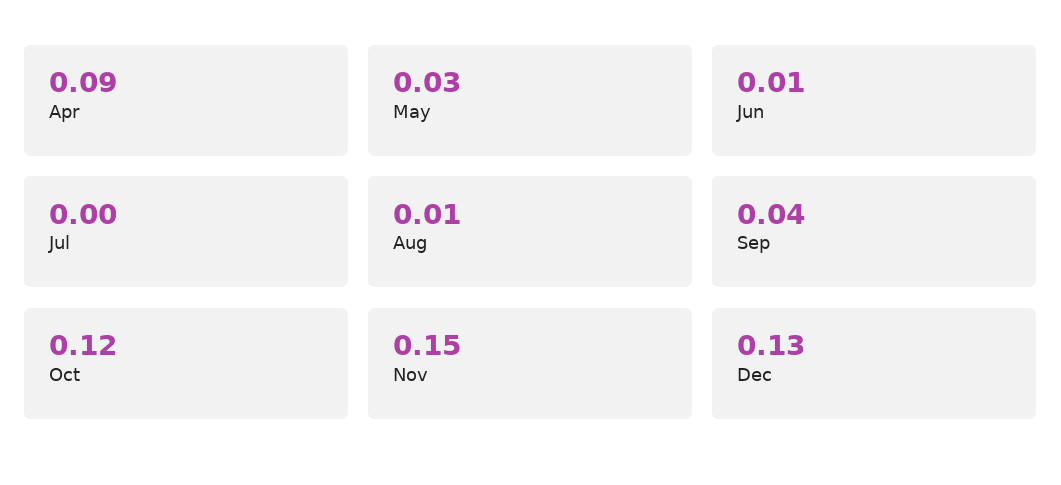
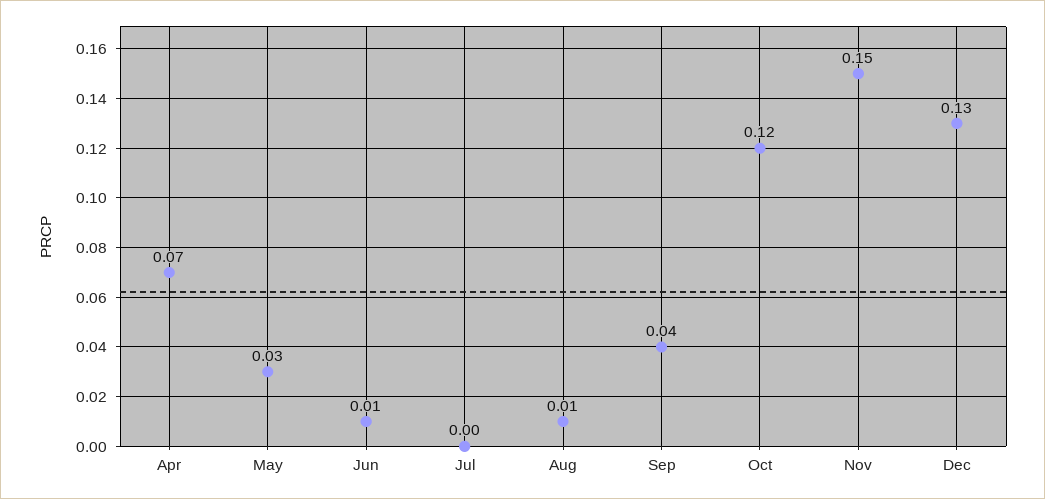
Apr: 0.09 -> 0.07

